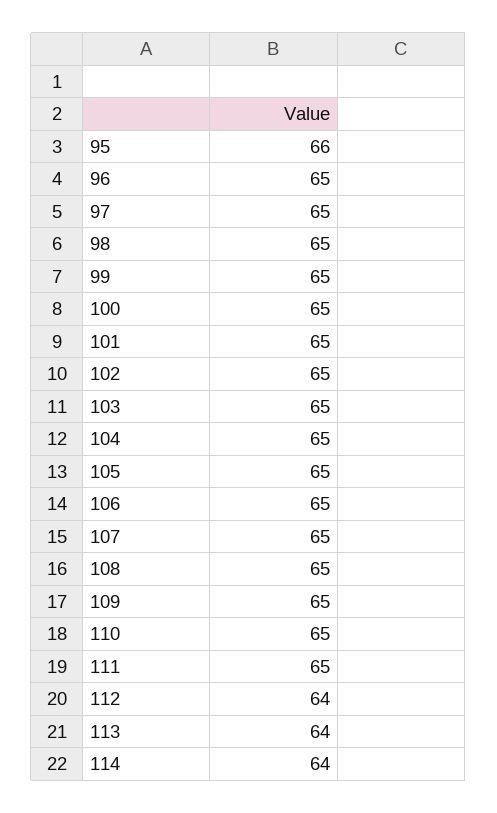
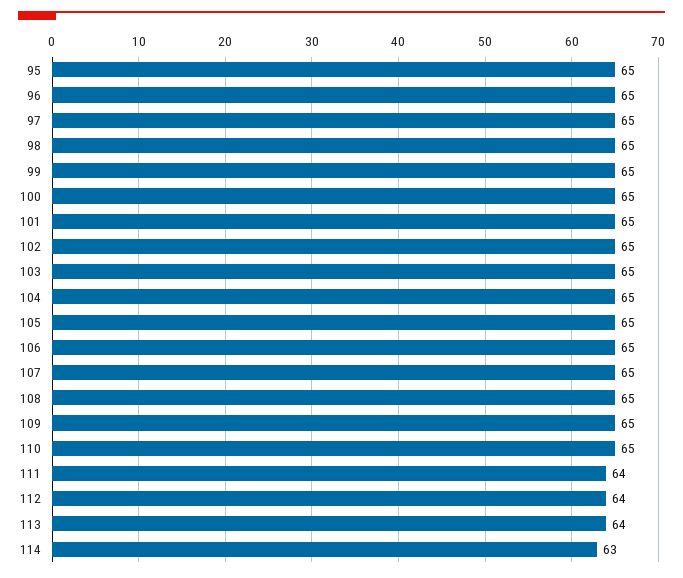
95: 66 -> 65
111: 65 -> 64
114: 64 -> 63

